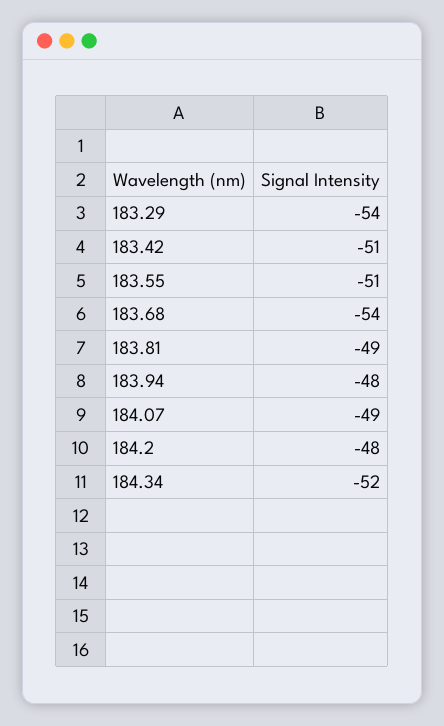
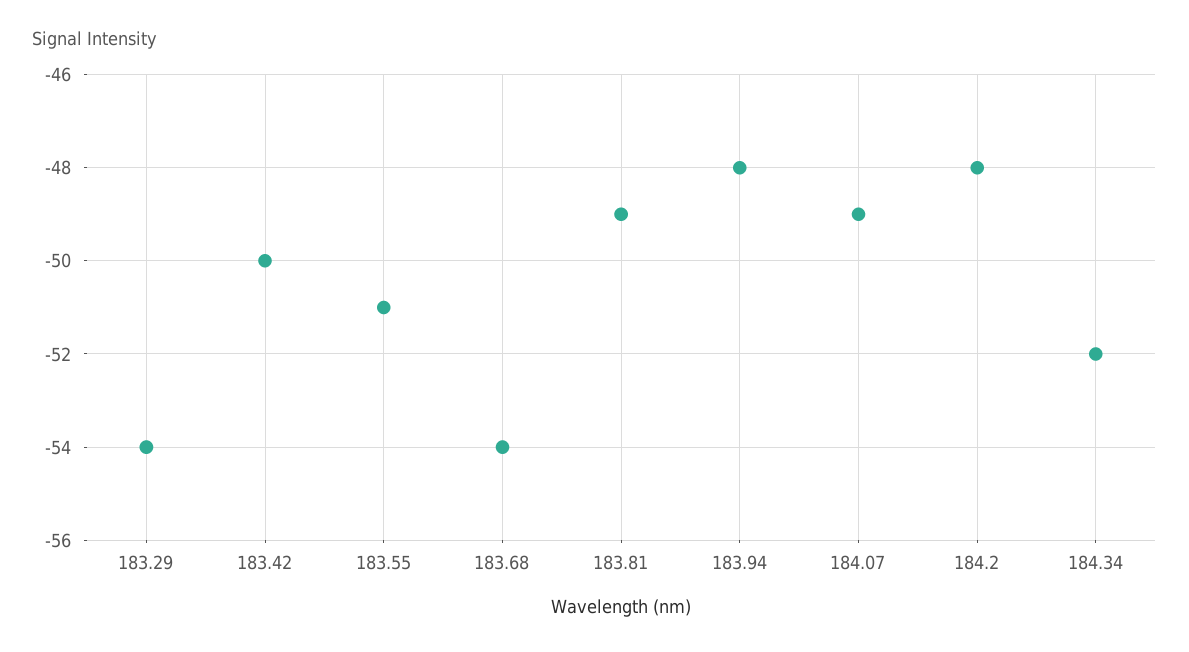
183.42: -51 -> -50

